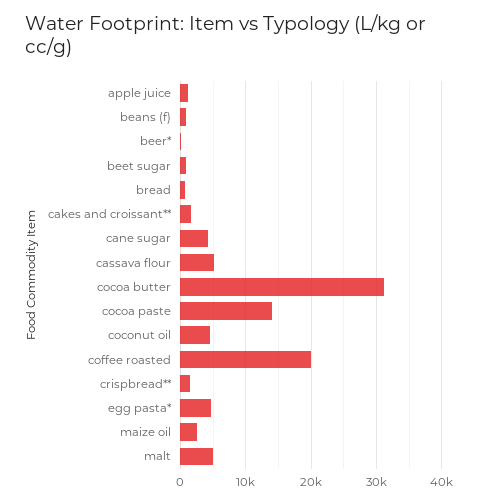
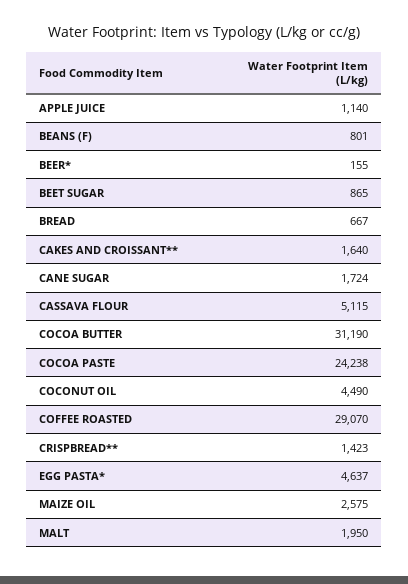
cane sugar: 4000 -> 1724
cocoa paste: 14000 -> 24238
coffee roasted: 20000 -> 29070
malt: 5000 -> 1950

